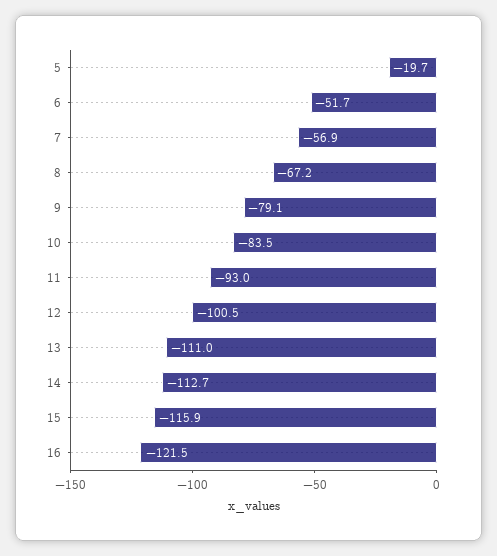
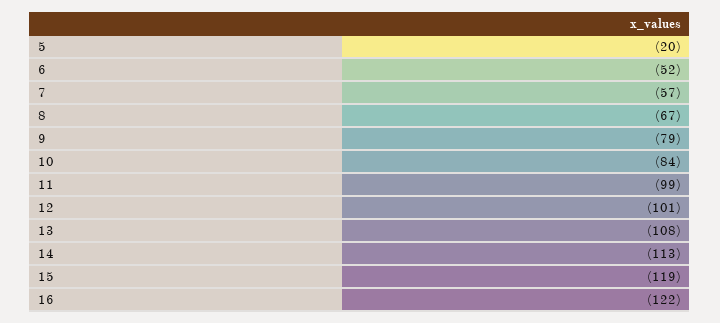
11: -93 -> -99
13: -111 -> -108
15: -115.9 -> -119

